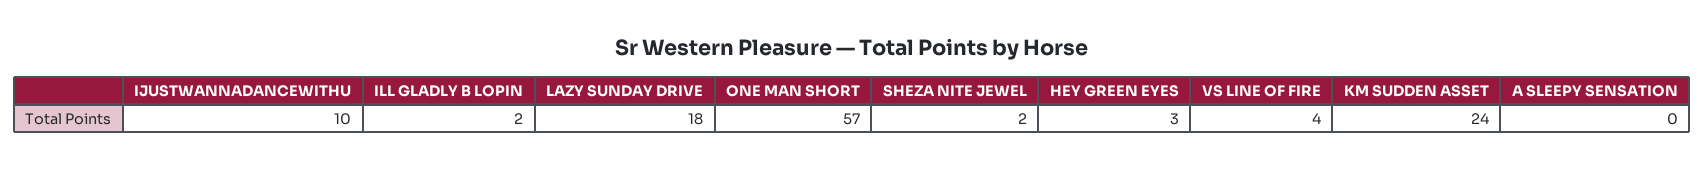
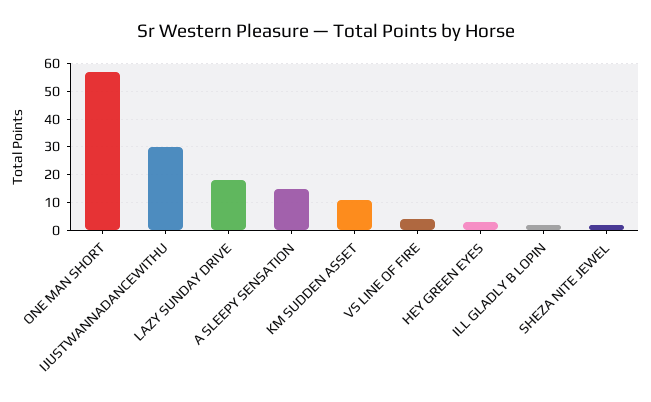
IJUSTWANNADANCEWITHU: 10 -> 30
KM SUDDEN ASSET: 24 -> 10
A SLEEPY SENSATION: 0 -> 15

